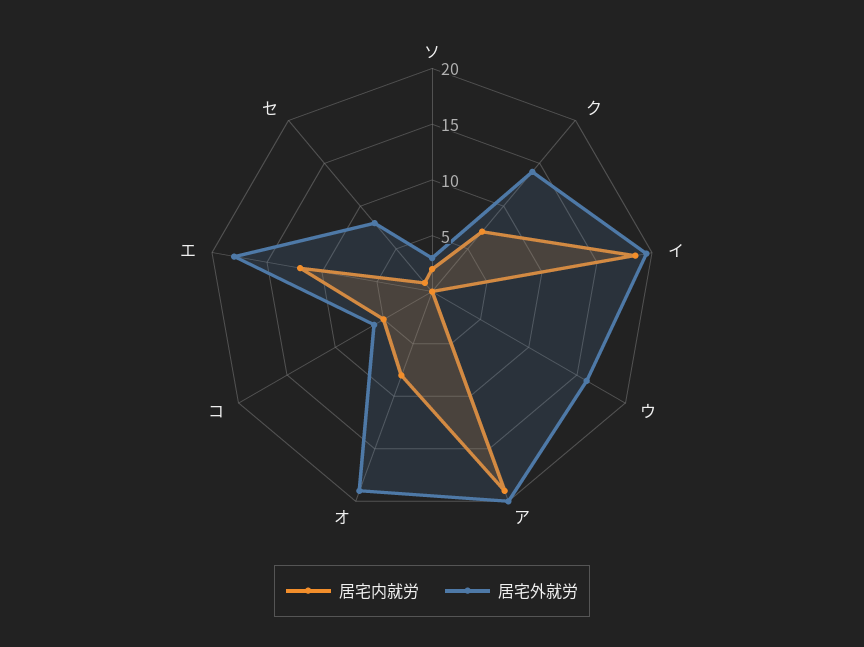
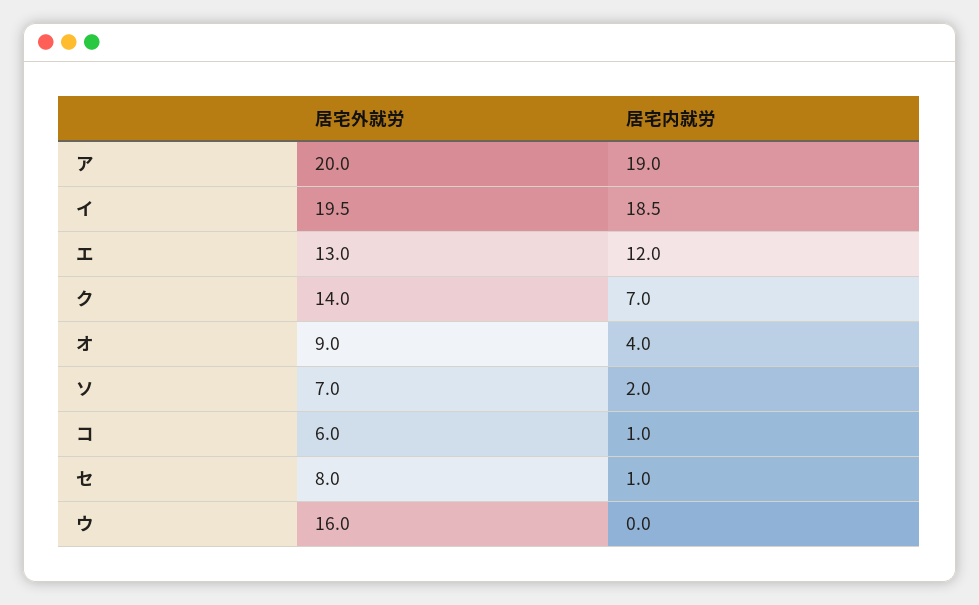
居宅外就労, ソ: 3 -> 7
居宅内就労, オ: 8 -> 4
居宅外就労, オ: 19 -> 9
居宅内就労, コ: 5 -> 1
居宅外就労, エ: 18 -> 13

